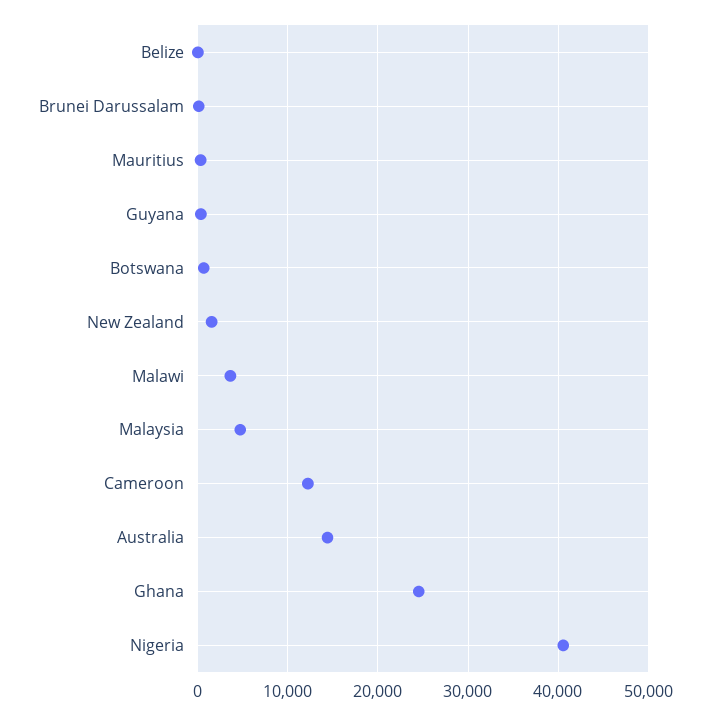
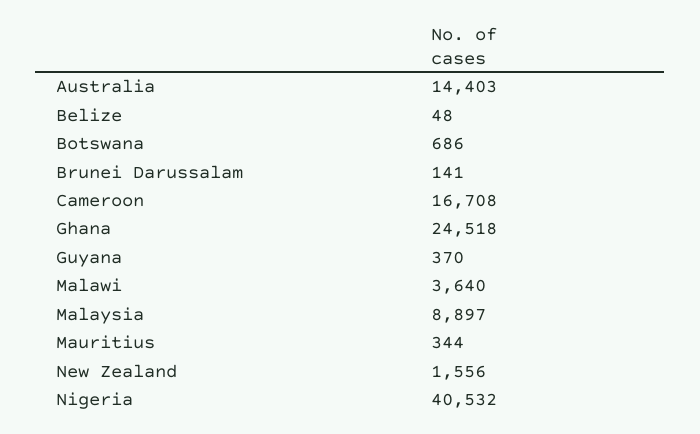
Malaysia: 5000 -> 8897
Cameroon: 12000 -> 16708

